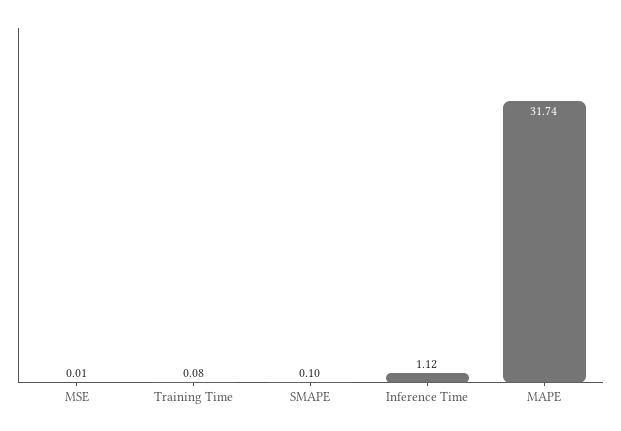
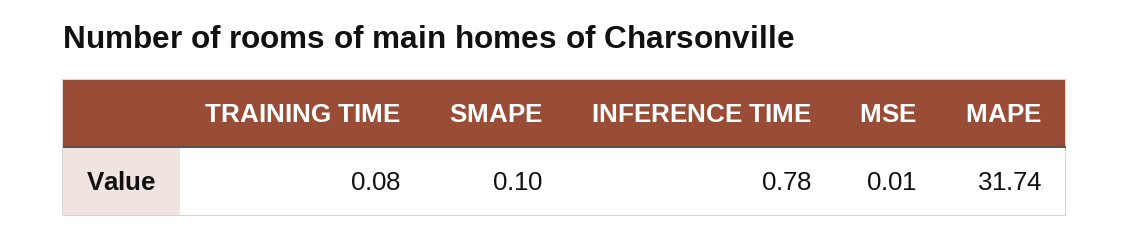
Inference Time: 1.12 -> 0.78

